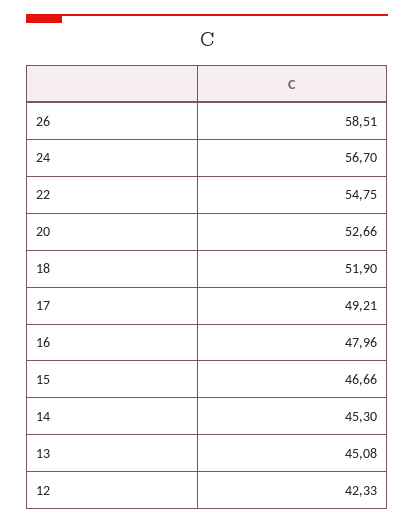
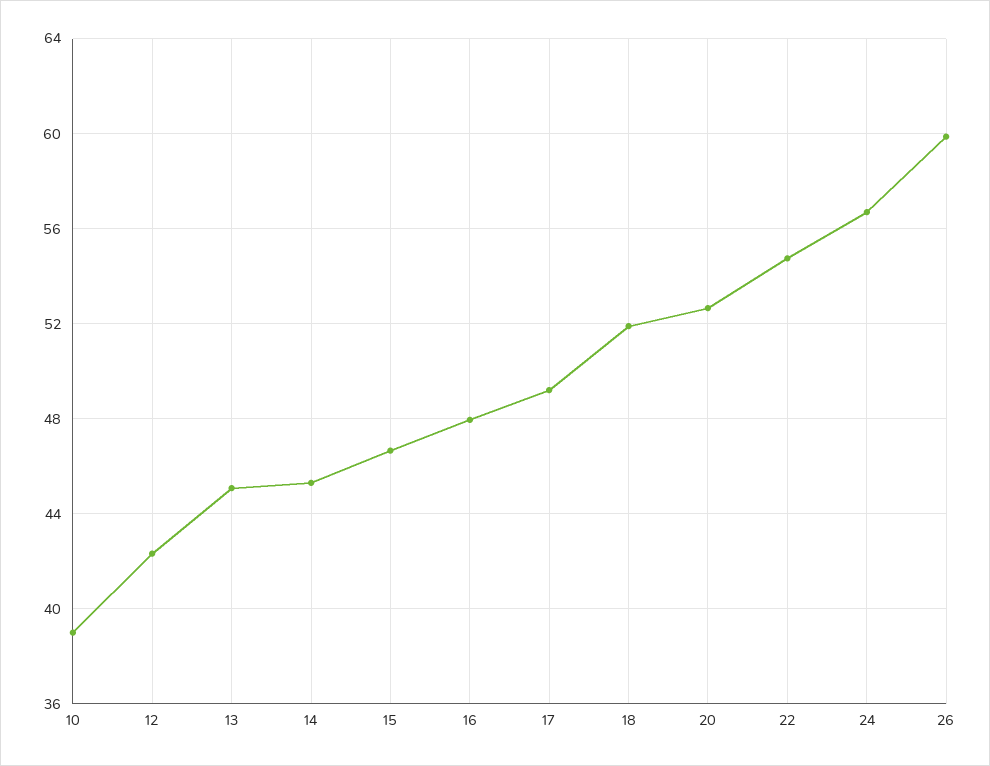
26: 58.51 -> 60
10: none -> 39

